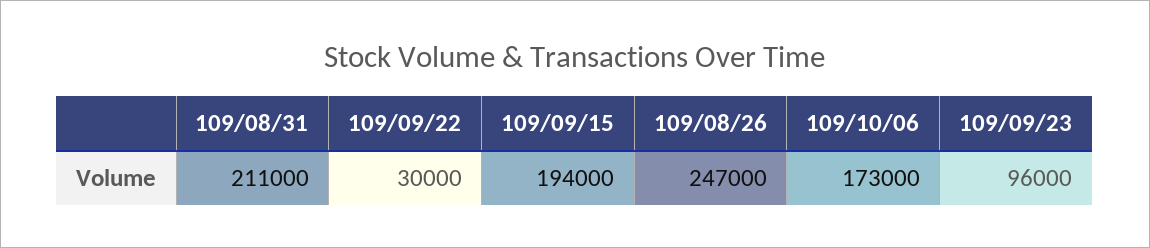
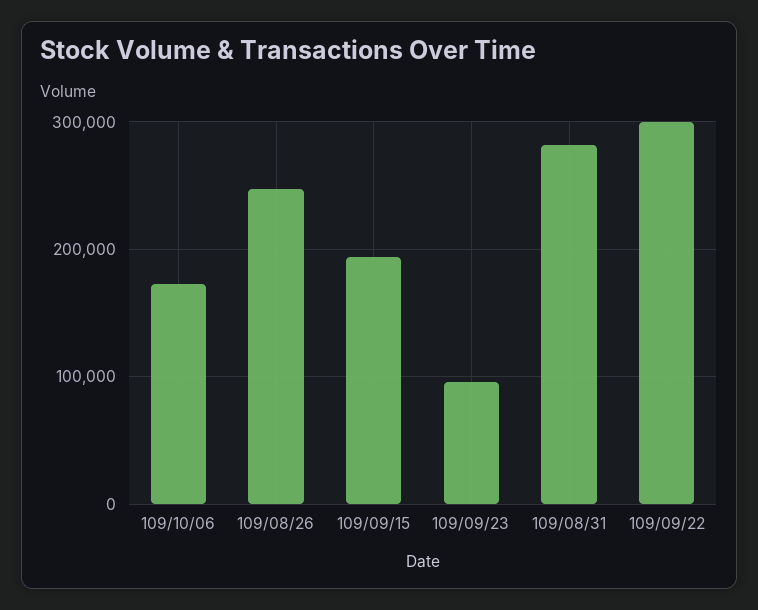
109/08/31: 211000 -> 280000
109/09/22: 30000 -> 300000

